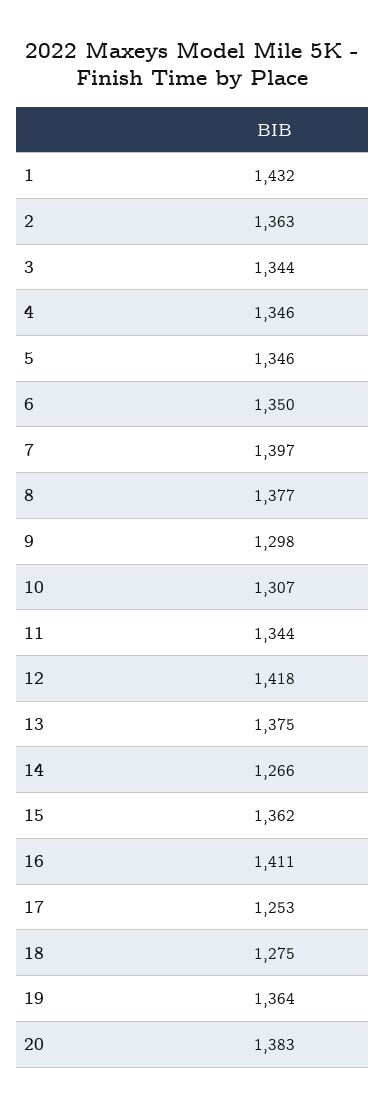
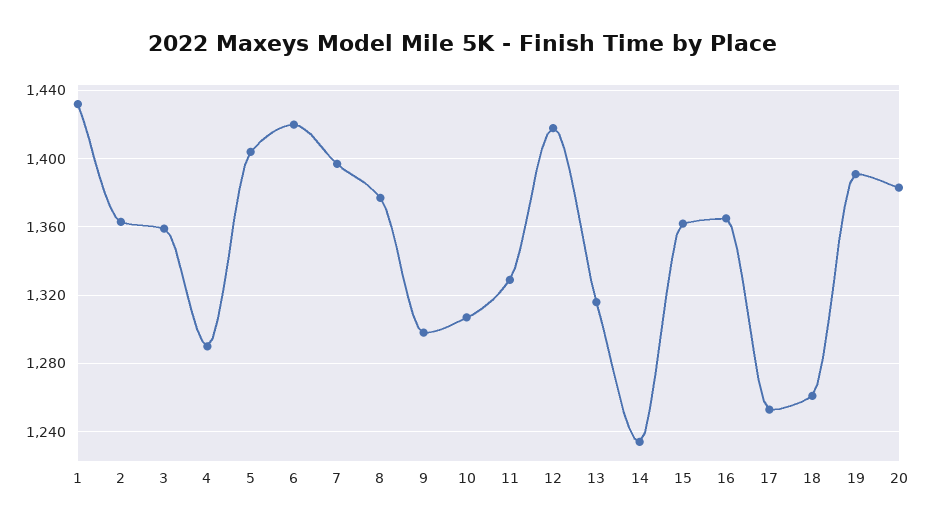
3: 1344 -> 1360
4: 1346 -> 1290
5: 1346 -> 1405
6: 1350 -> 1420
11: 1344 -> 1330
13: 1375 -> 1315
14: 1266 -> 1235
16: 1411 -> 1365
18: 1275 -> 1260
19: 1364 -> 1390

